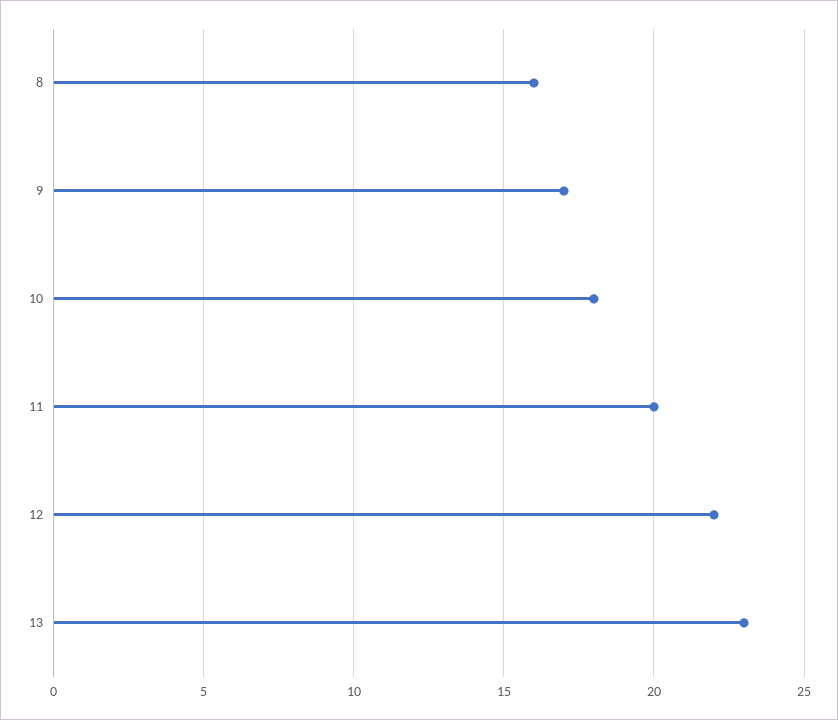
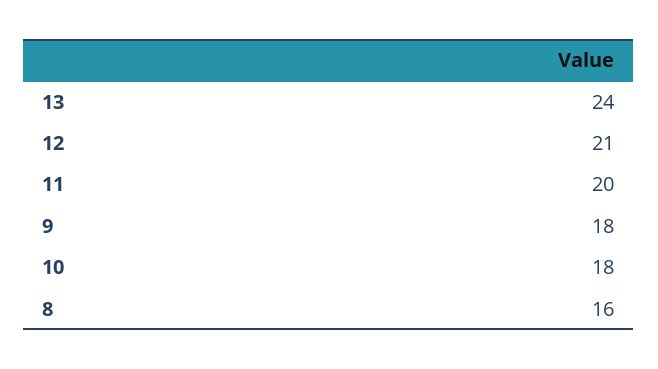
9: 17 -> 18
12: 22 -> 21
13: 23 -> 24

